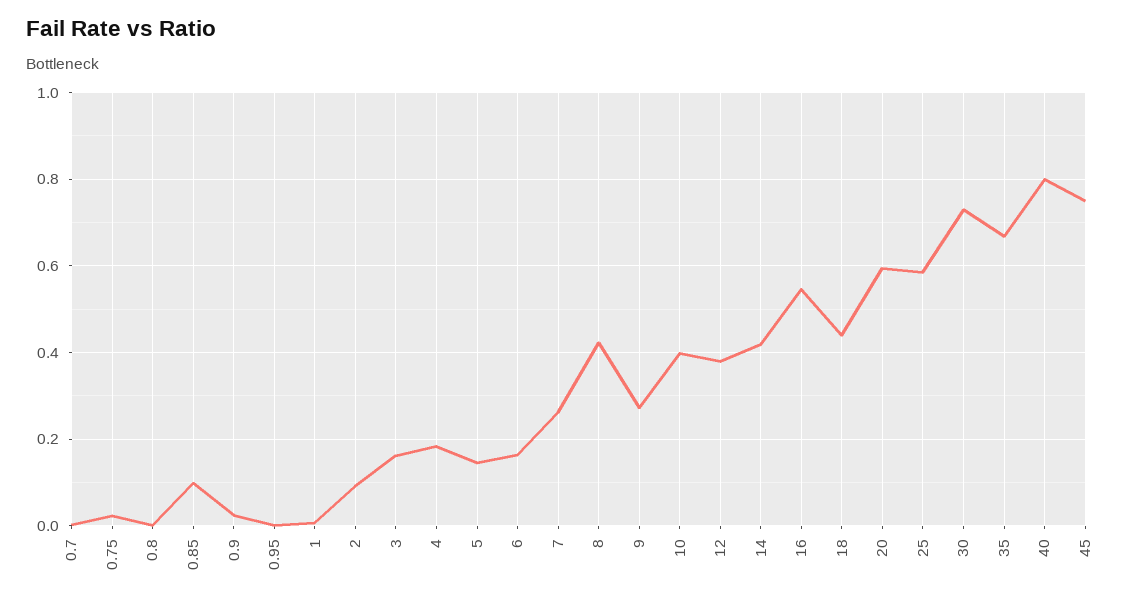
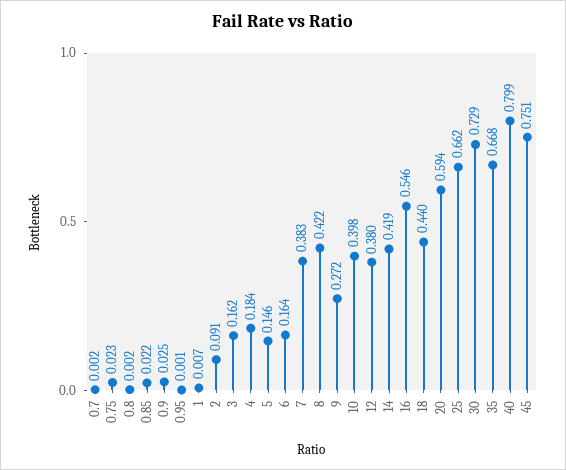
0.85: 0.1 -> 0.022
7: 0.26 -> 0.383
25: 0.58 -> 0.662

